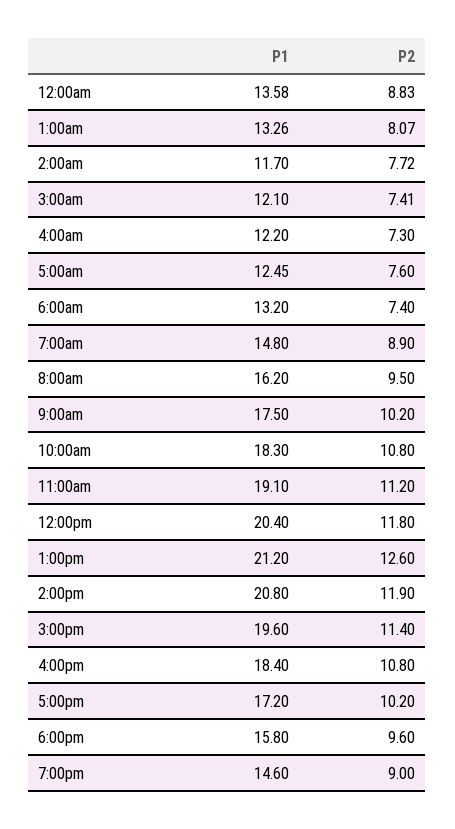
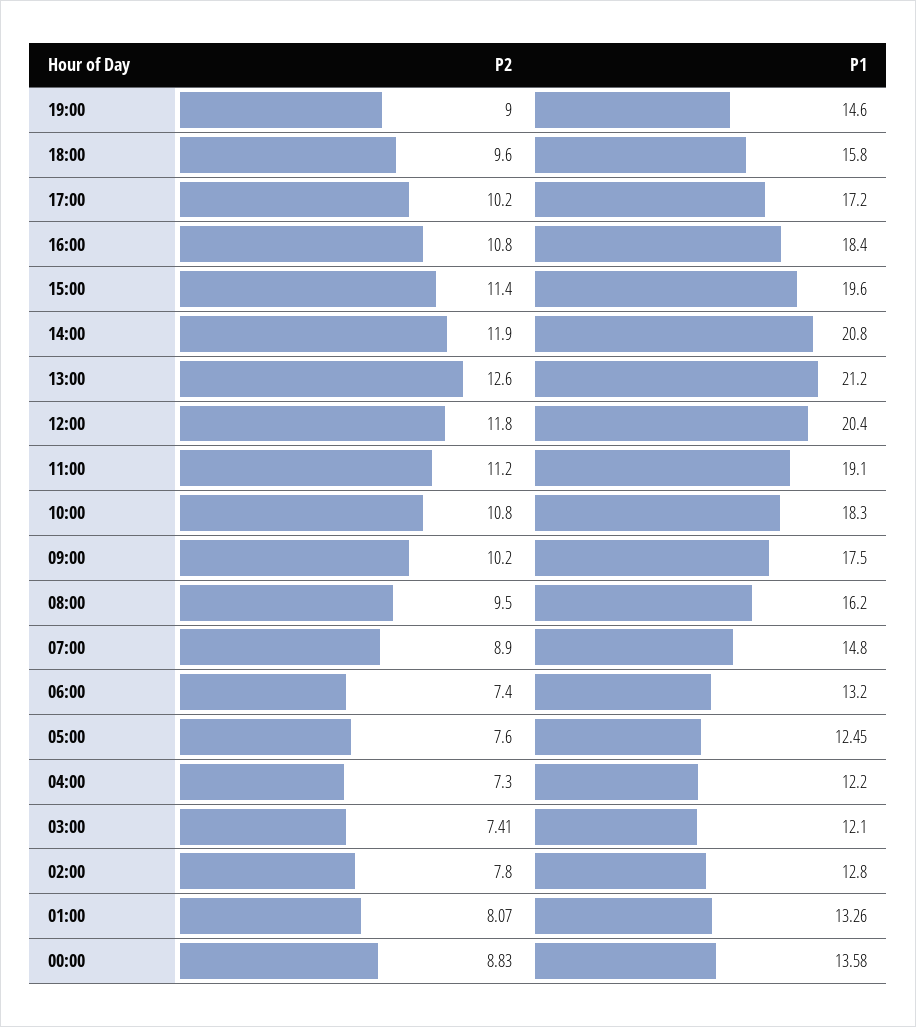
P1, 2:00am: 11.7 -> 12.8
P2, 2:00am: 7.72 -> 7.8

